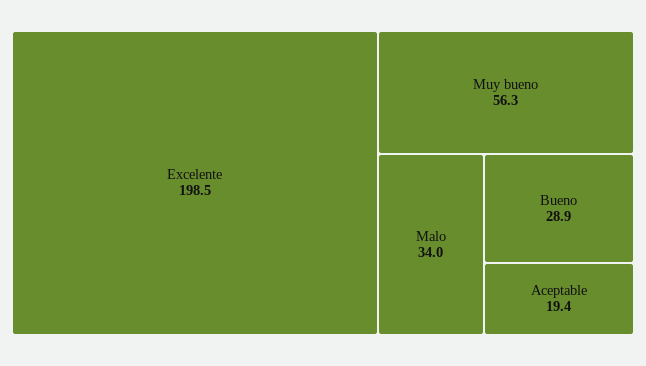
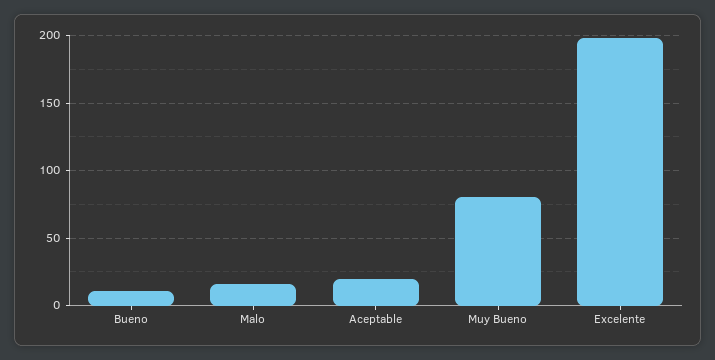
Muy bueno: 56.3 -> 80
Malo: 34 -> 15
Bueno: 28.9 -> 10

